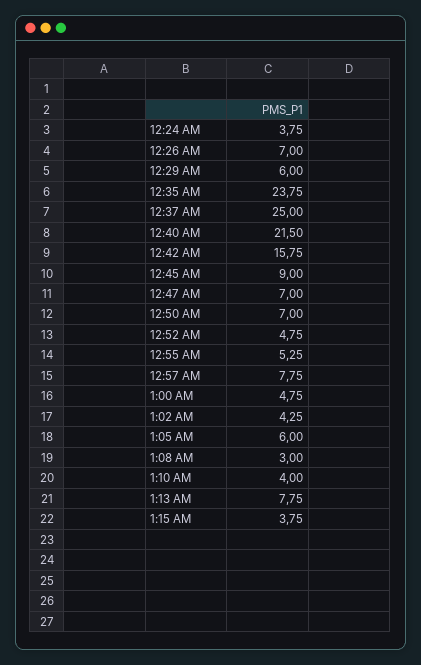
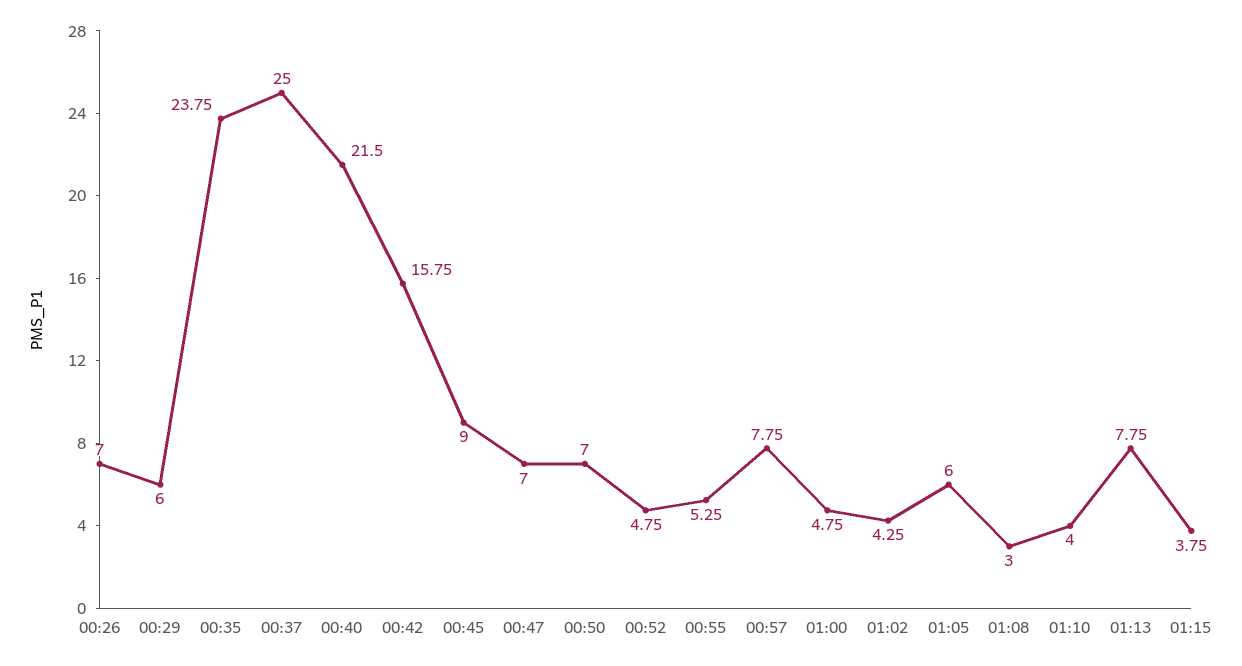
12:24 AM: 3.75 -> none

